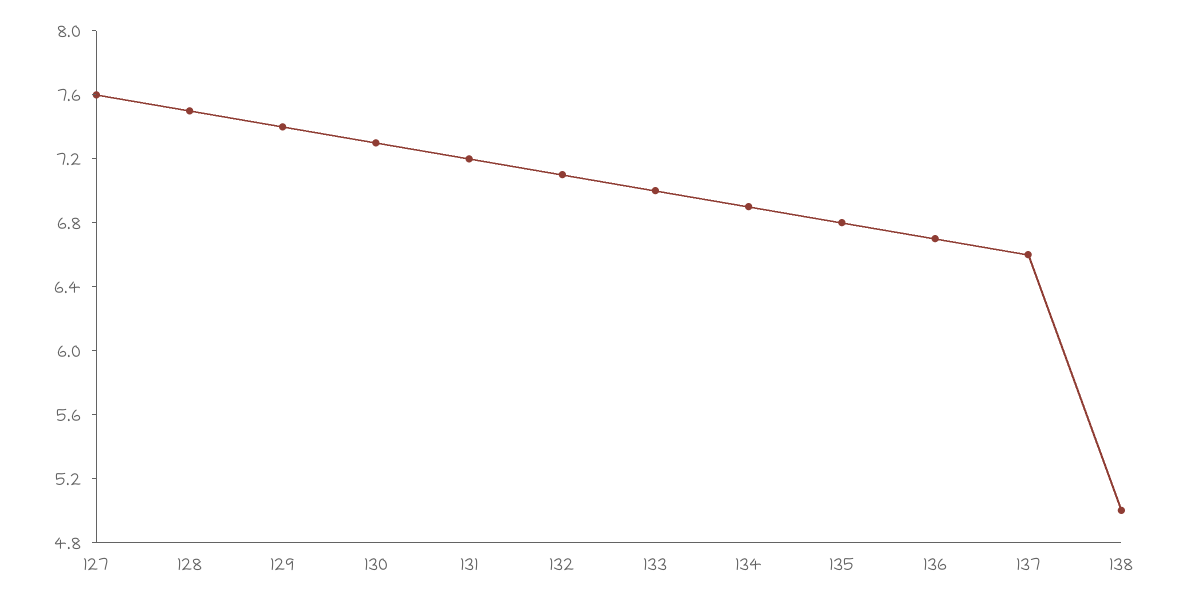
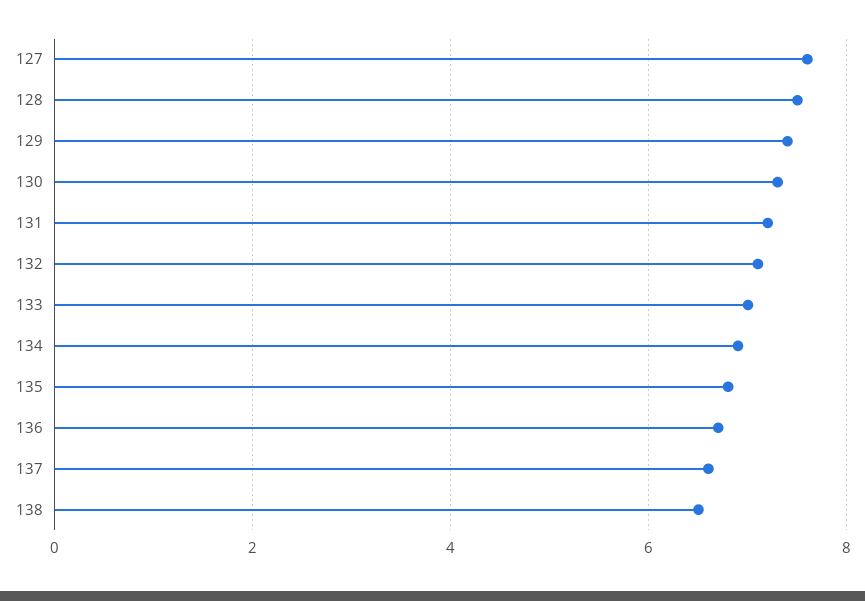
138: 5 -> 6.5

